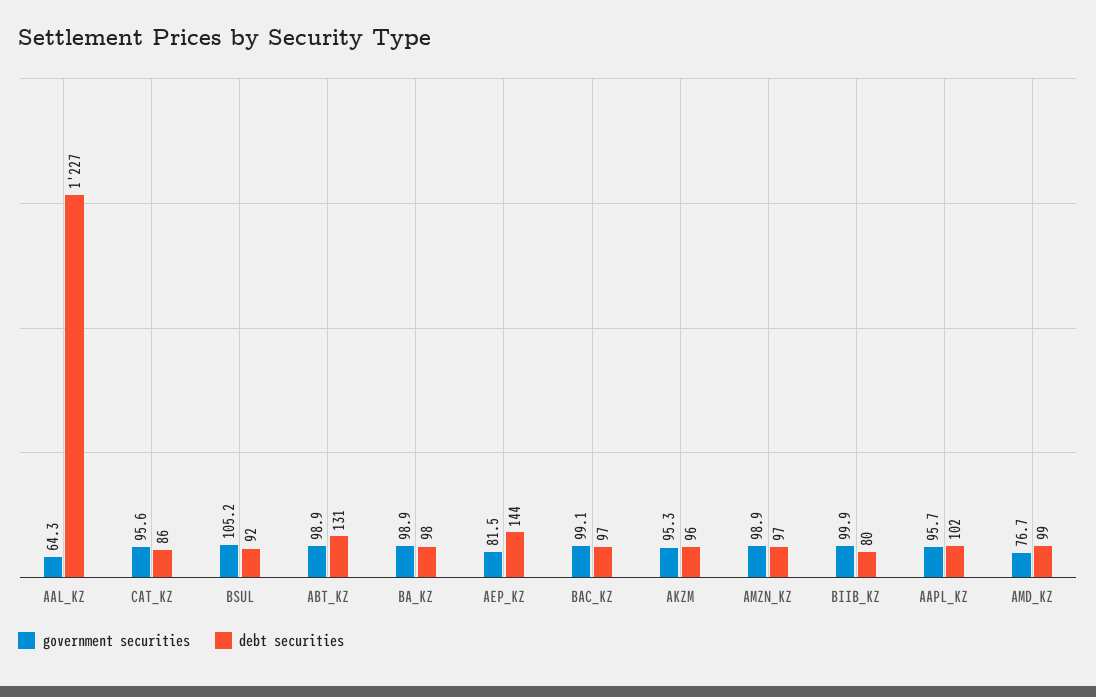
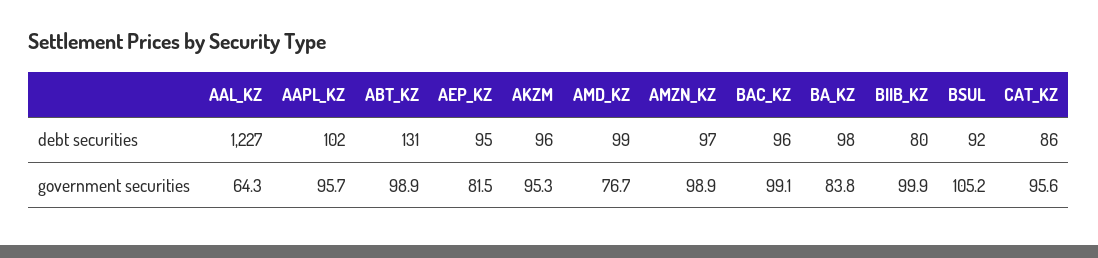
government securities, BA_KZ: 98.9 -> 83.8
debt securities, AEP_KZ: 144 -> 95
debt securities, BAC_KZ: 97 -> 96

